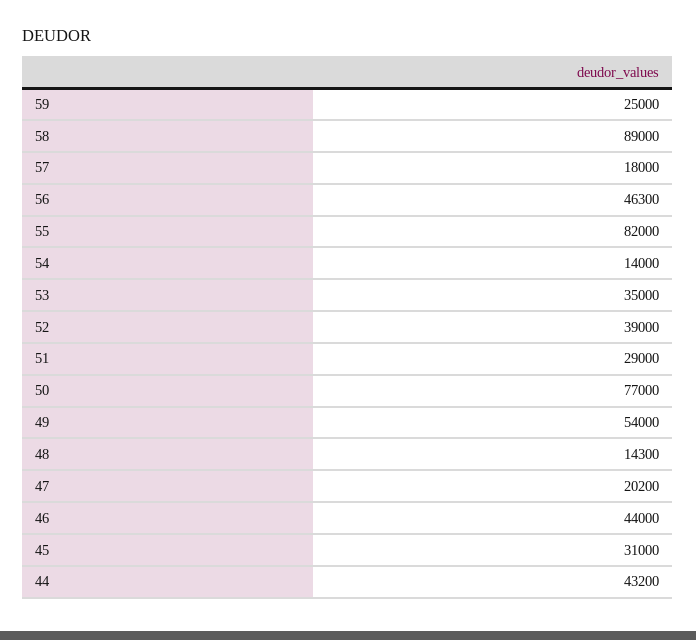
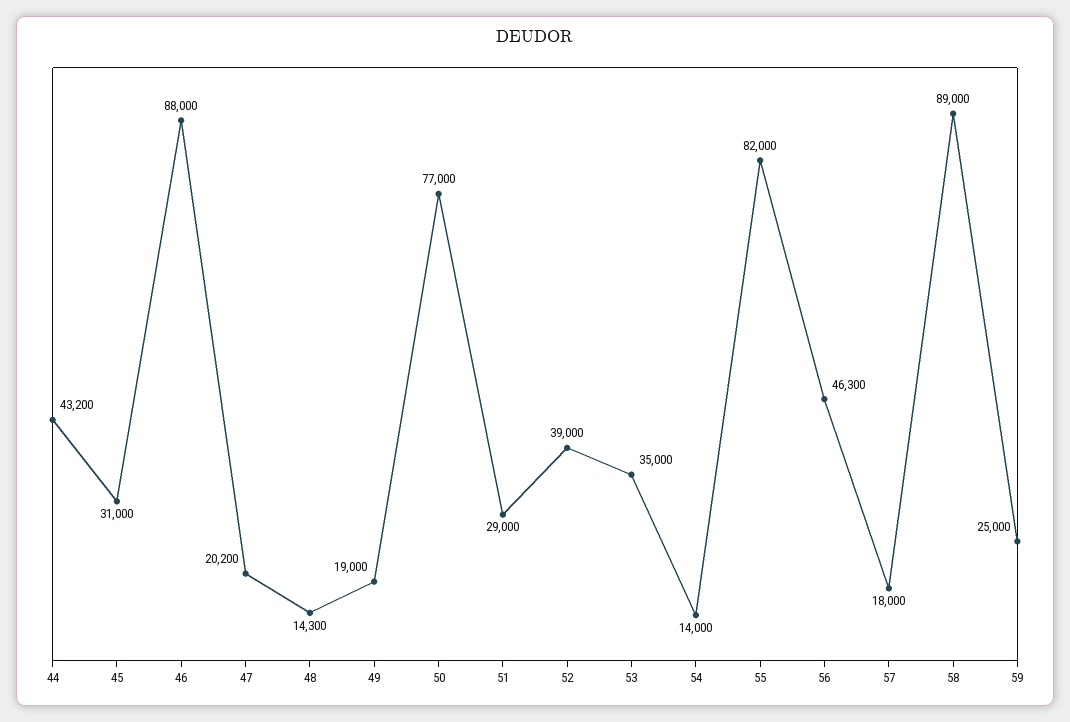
49: 54000 -> 19000
46: 44000 -> 88000

